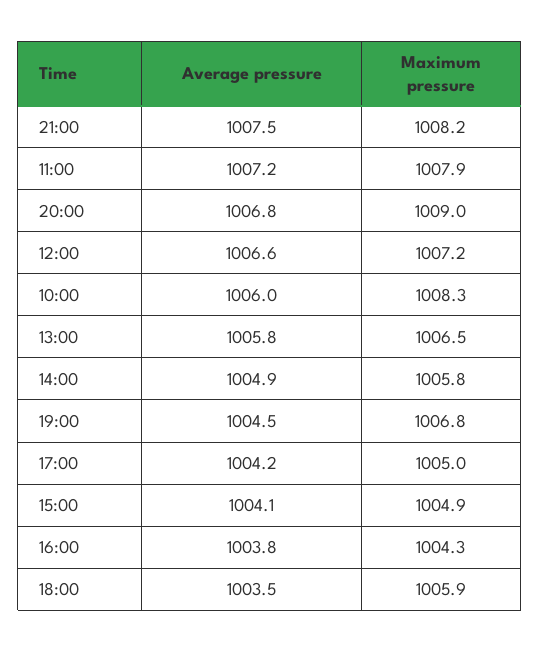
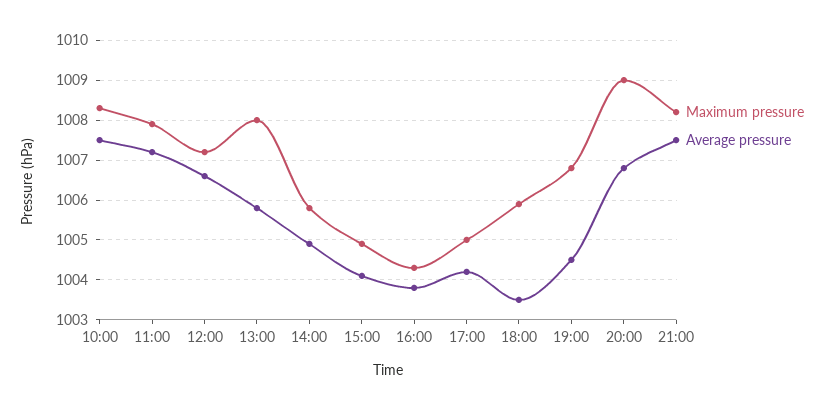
Average pressure, 10:00: 1006 -> 1007.5
Maximum pressure, 13:00: 1006.5 -> 1008

